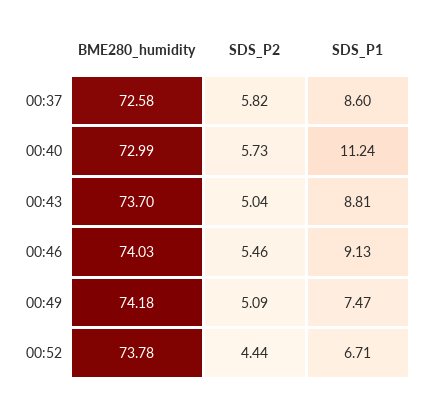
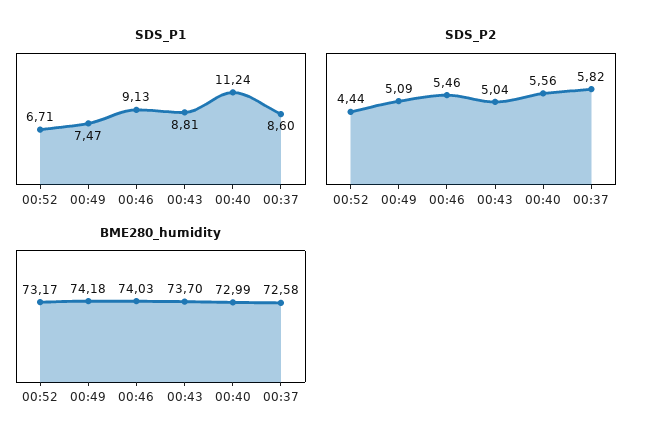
SDS_P2, 00:40: 5.73 -> 5.56
BME280_humidity, 00:52: 73.78 -> 73.17

